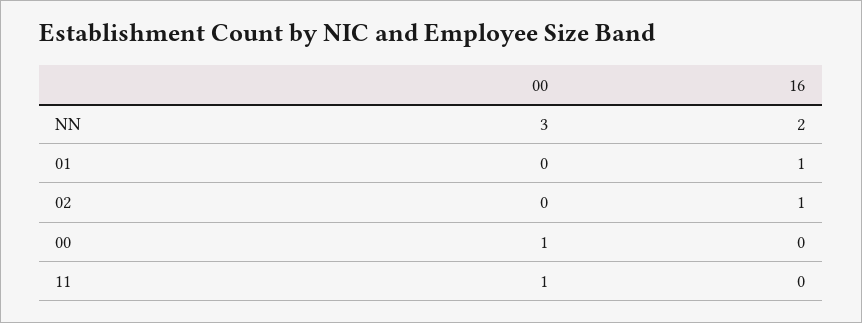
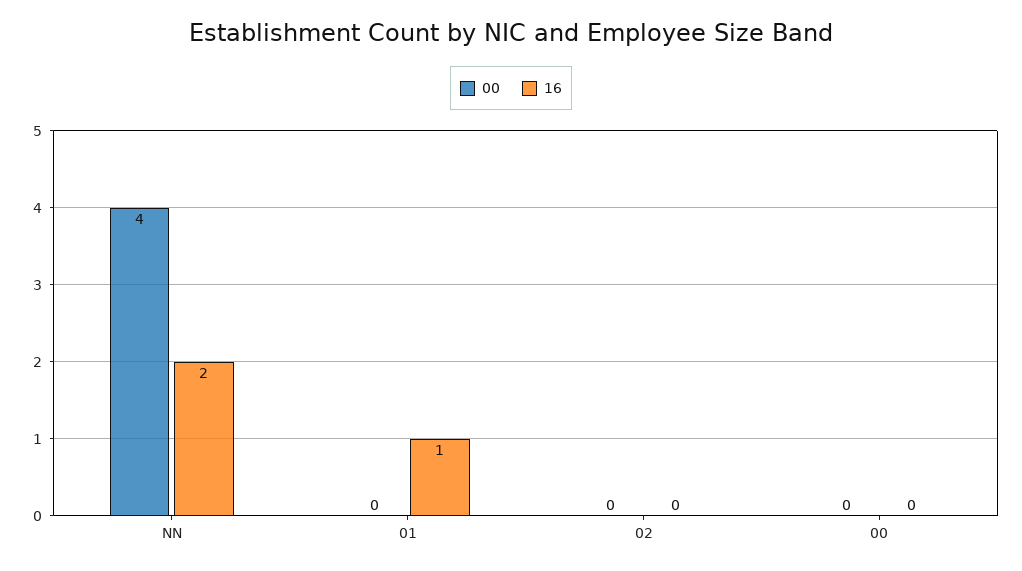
00, NN: 3 -> 4
16, 02: 1 -> 0
00, 00: 1 -> 0
00, 11: 1 -> none
16, 11: 0 -> none

